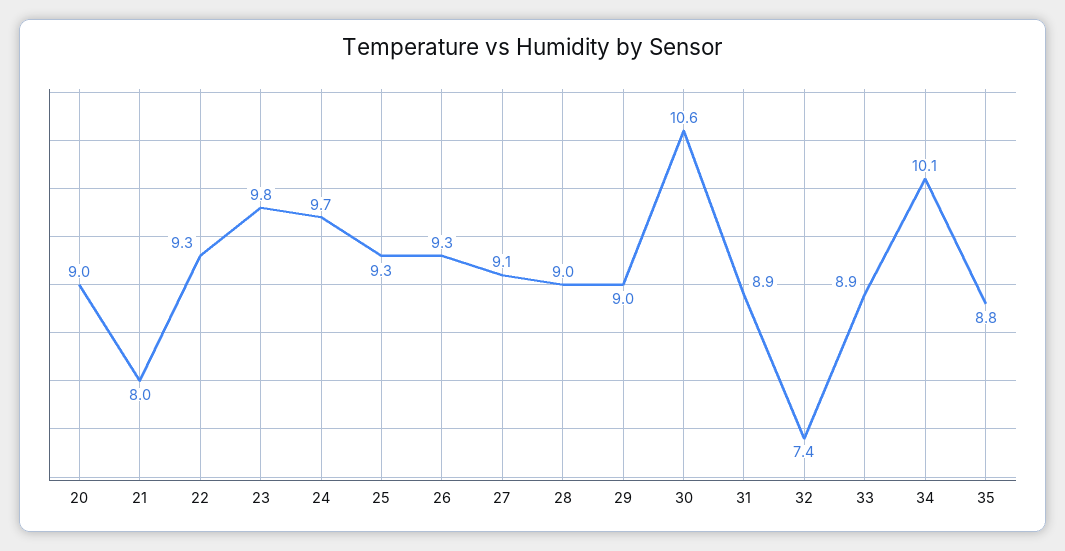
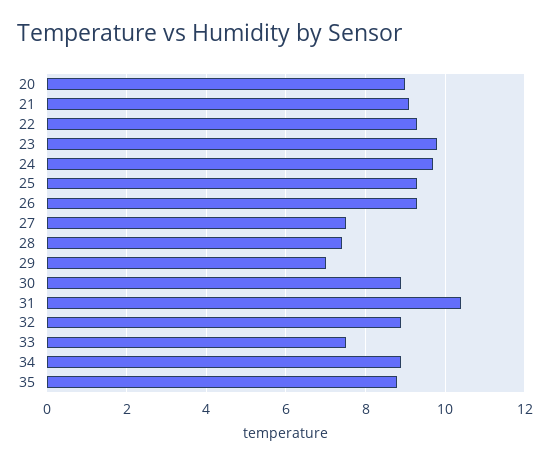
21: 8 -> 9
27: 9.1 -> 7.5
28: 9 -> 7.5
29: 9 -> 7
30: 10.6 -> 9
31: 8.9 -> 10.5
32: 7.4 -> 9
33: 8.9 -> 7.5
34: 10.1 -> 9

